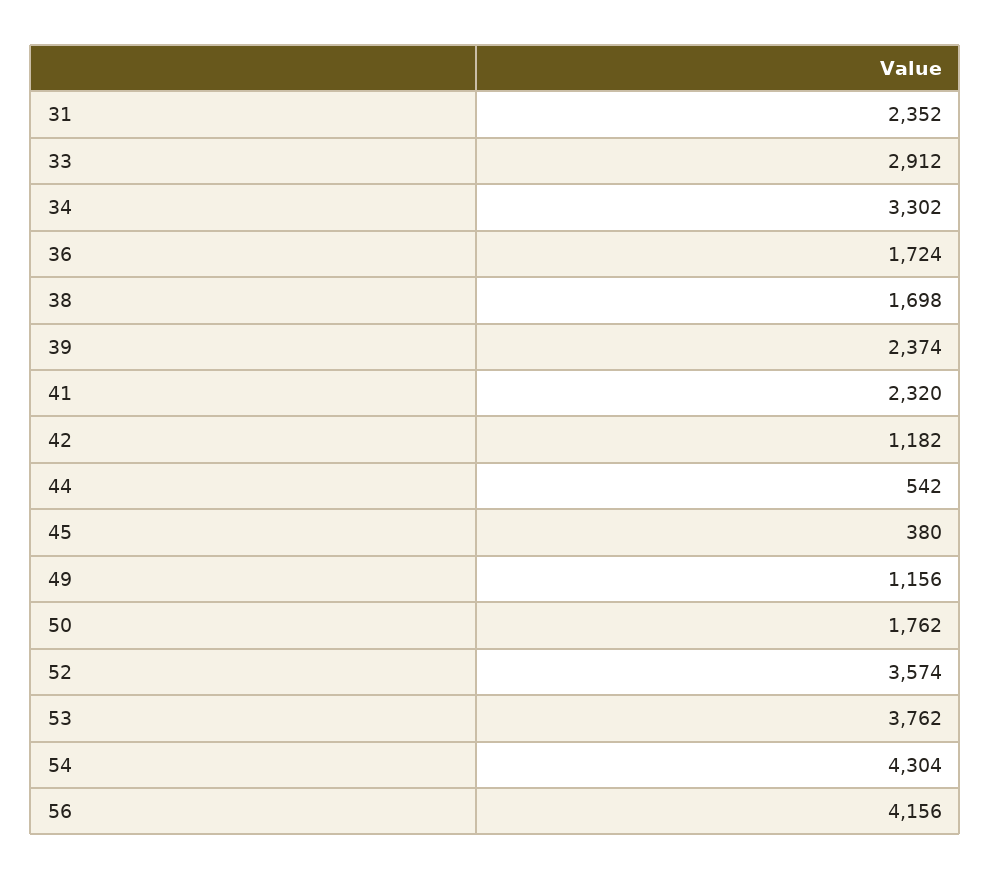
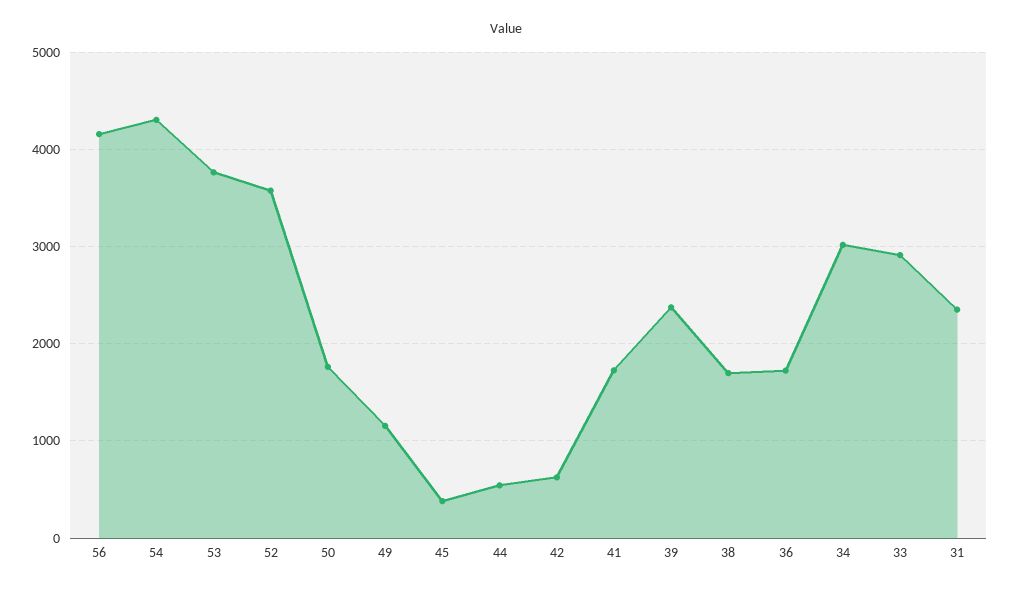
34: 3302 -> 3000
41: 2320 -> 1700
42: 1182 -> 600

